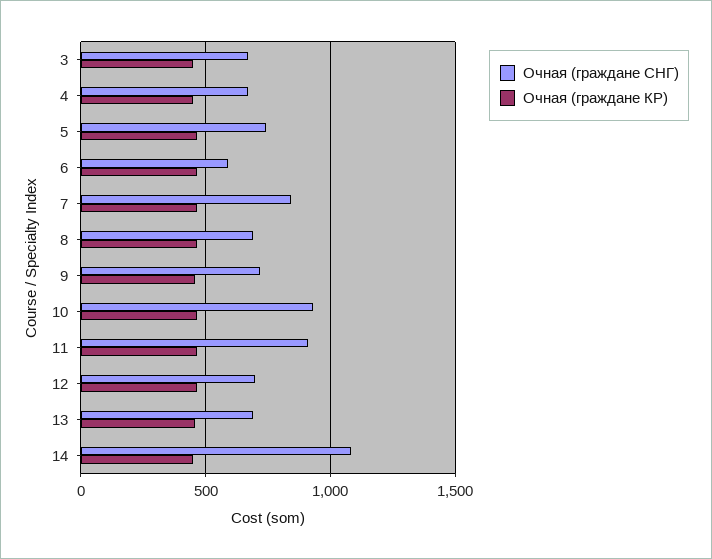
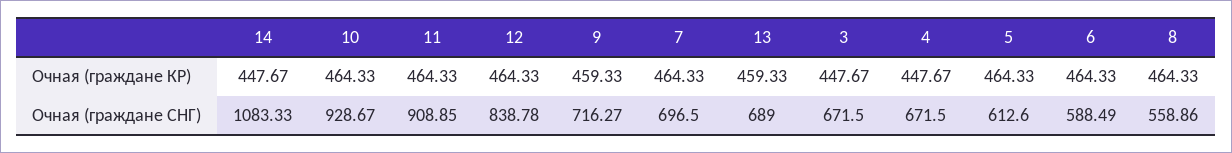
Очная (граждане СНГ), 5: 750 -> 612.6
Очная (граждане СНГ), 7: 850 -> 696.5
Очная (граждане СНГ), 8: 700 -> 558.86
Очная (граждане СНГ), 12: 700 -> 838.78

